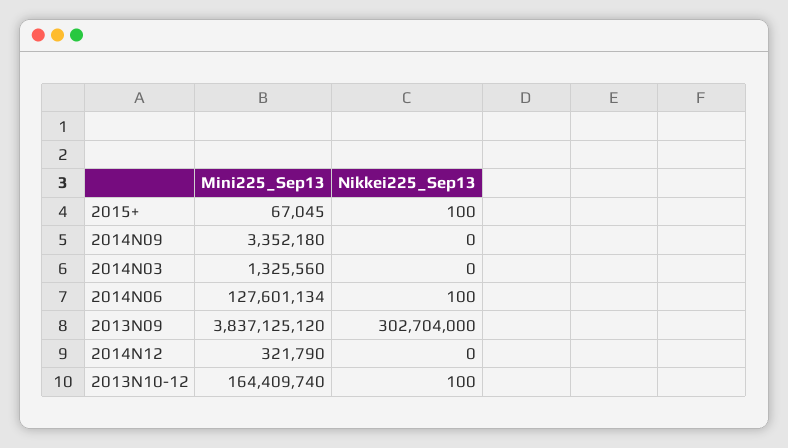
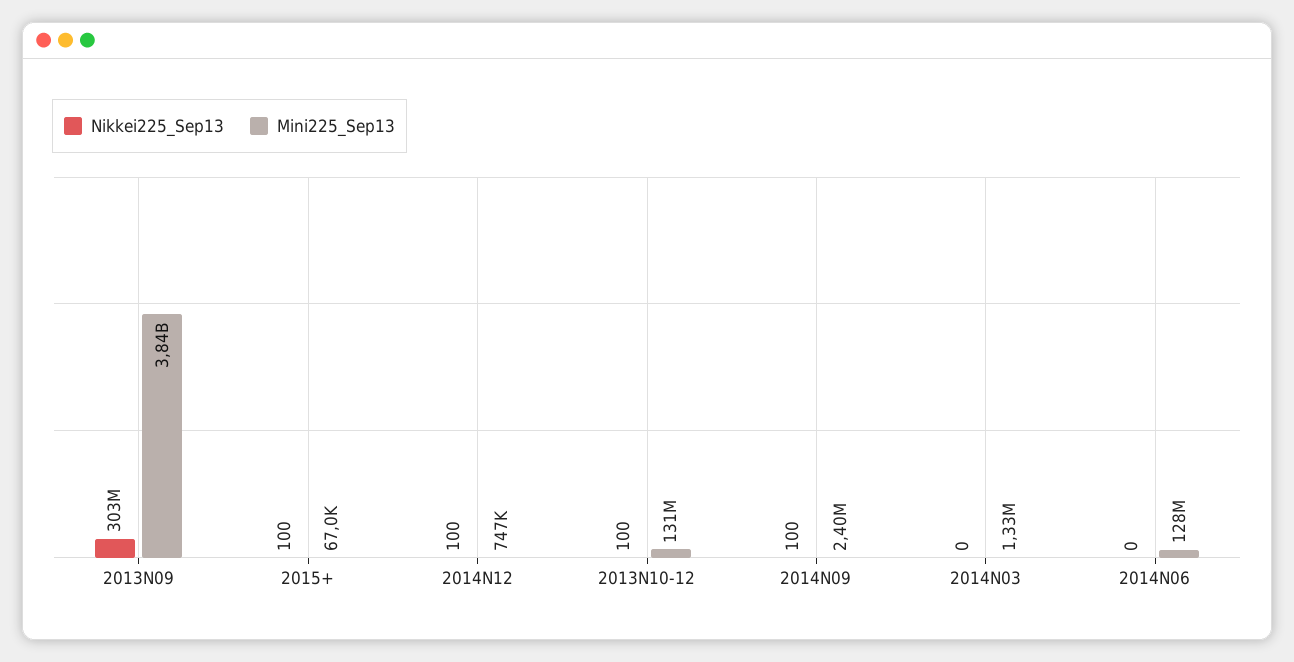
Mini225_Sep13, 2014N09: 3352180 -> 2400000
Nikkei225_Sep13, 2014N09: 0 -> 100
Nikkei225_Sep13, 2014N06: 100 -> 0
Mini225_Sep13, 2014N12: 321790 -> 747000
Nikkei225_Sep13, 2014N12: 0 -> 100
Mini225_Sep13, 2013N10-12: 164409740 -> 131000000

